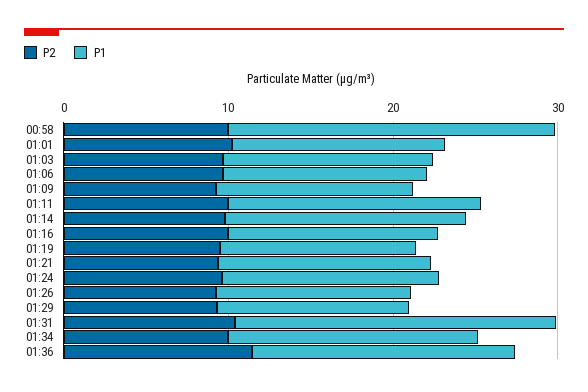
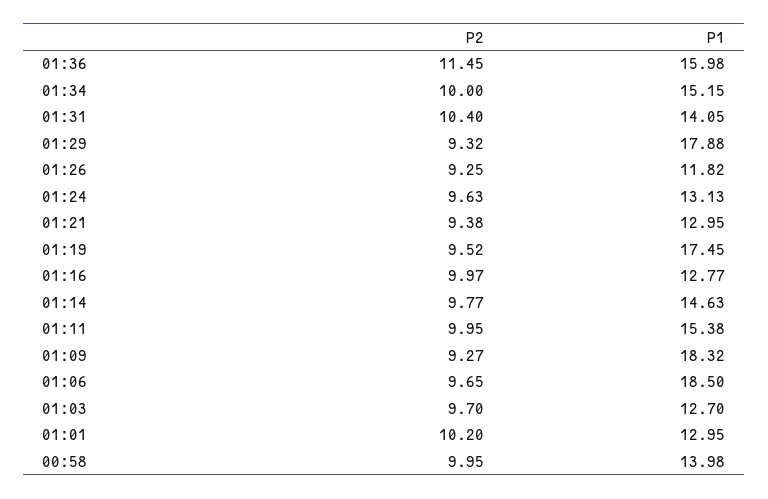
P1, 00:58: 20 -> 13.98
P1, 01:06: 12 -> 18.5
P1, 01:09: 12 -> 18.32
P1, 01:19: 12 -> 17.45
P1, 01:29: 12 -> 17.88
P1, 01:31: 20 -> 14.05

